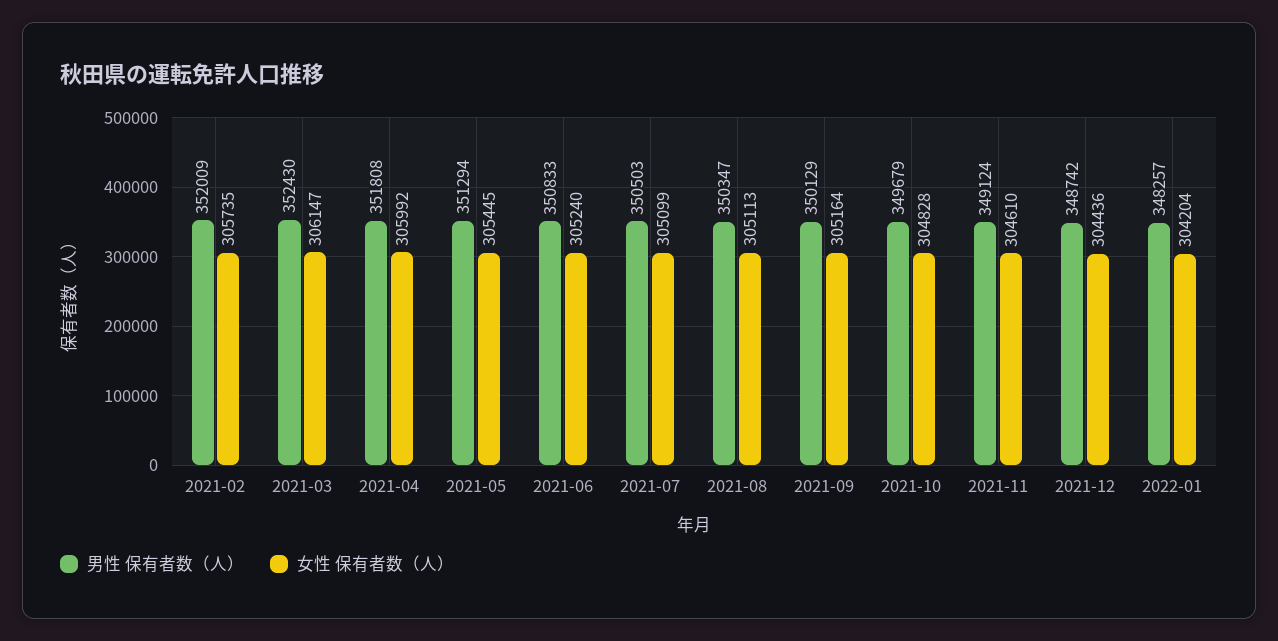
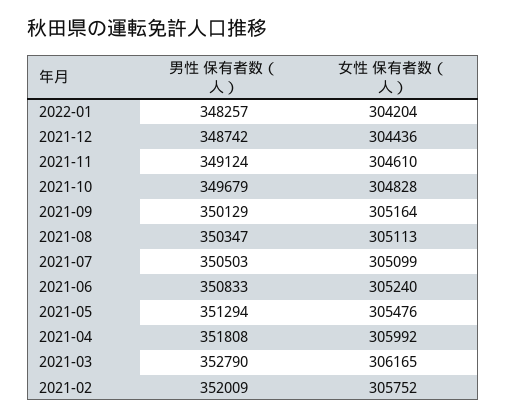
女性 保有者数（人）, 2021-02: 305735 -> 305752
男性 保有者数（人）, 2021-03: 352430 -> 352790
女性 保有者数（人）, 2021-03: 306147 -> 306165
女性 保有者数（人）, 2021-05: 305445 -> 305476

